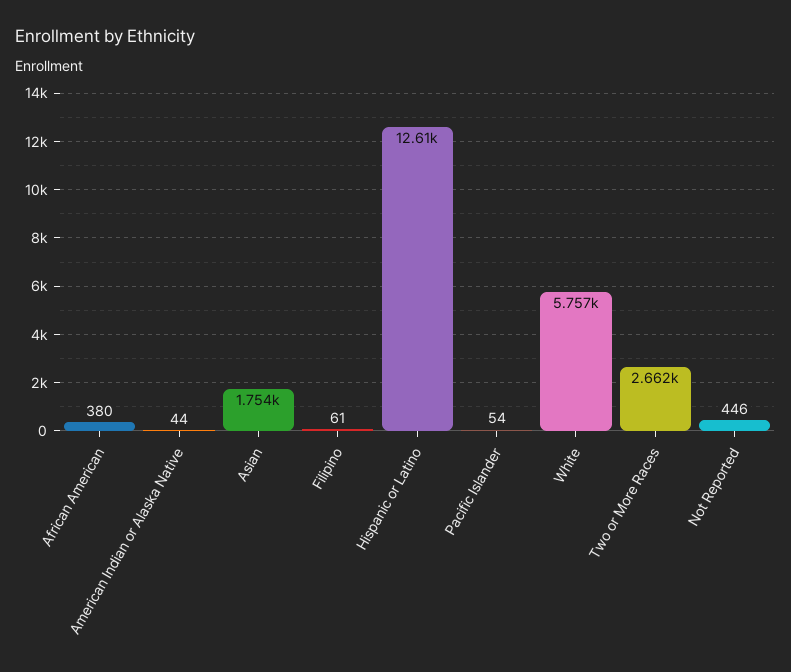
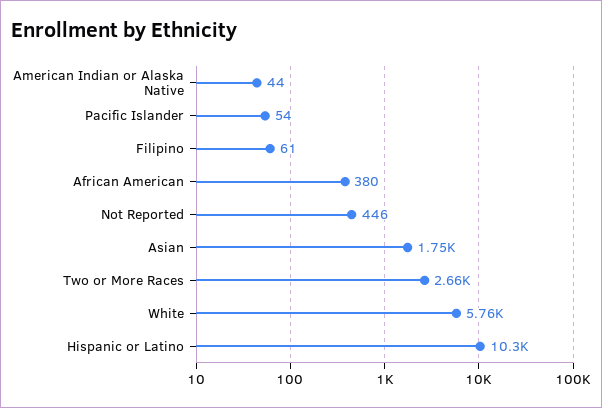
Hispanic or Latino: 12610 -> 10300

